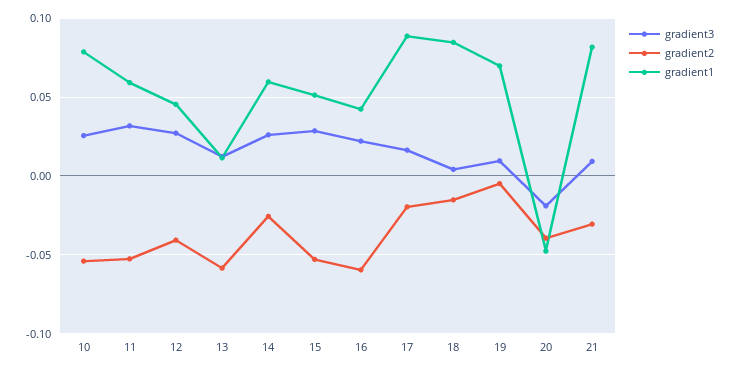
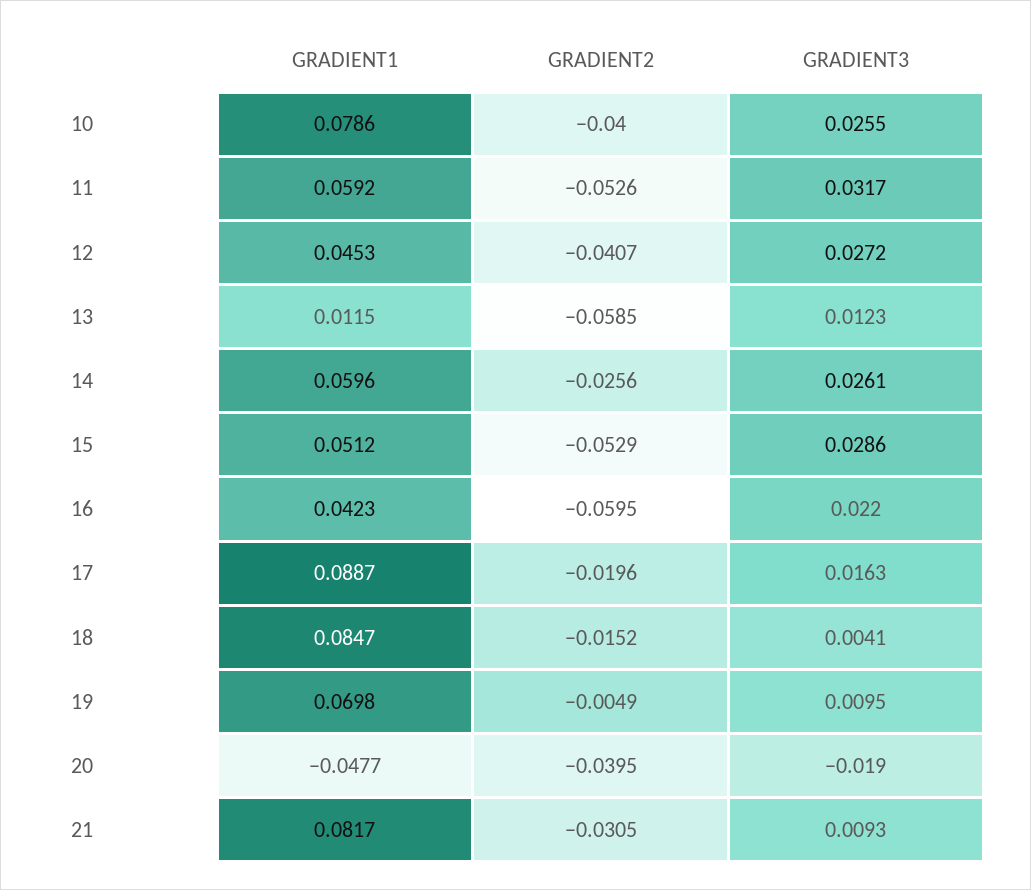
gradient2, 10: -0.055 -> -0.04

